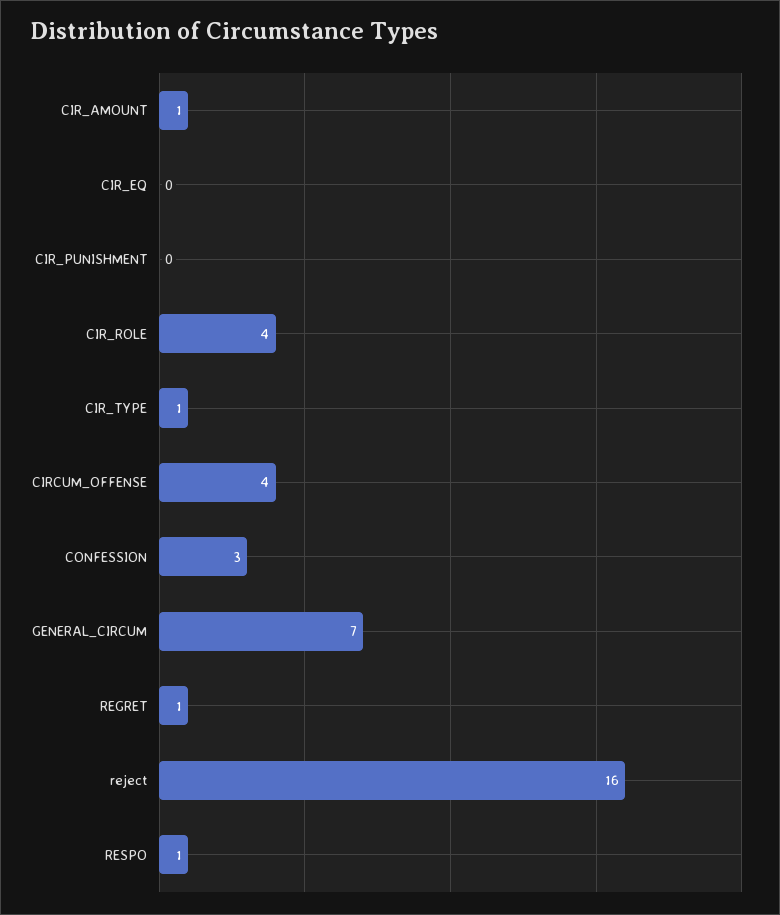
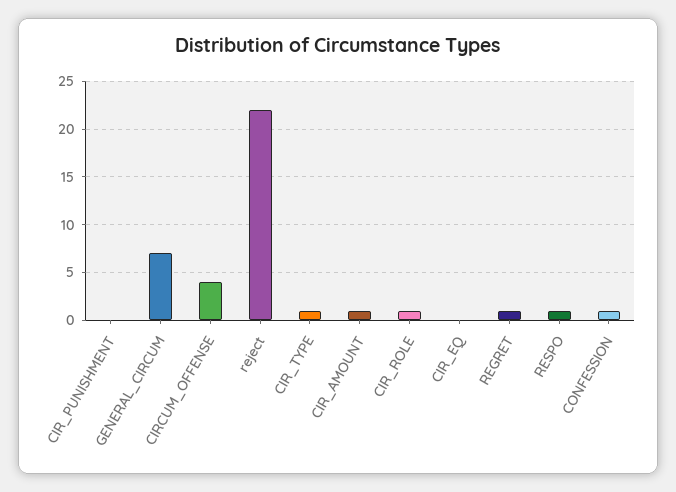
CIR_ROLE: 4 -> 1
CONFESSION: 3 -> 1
reject: 16 -> 22

